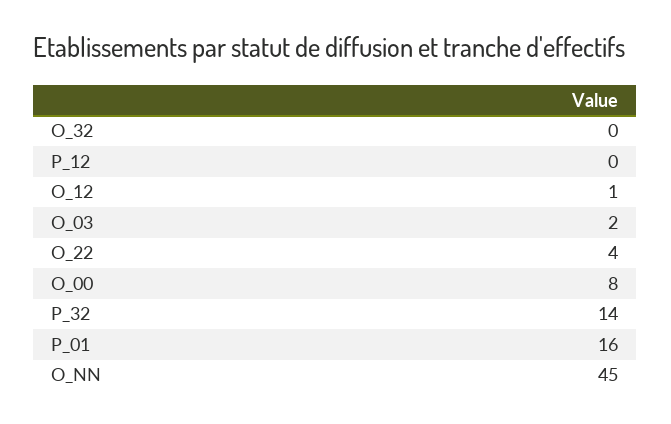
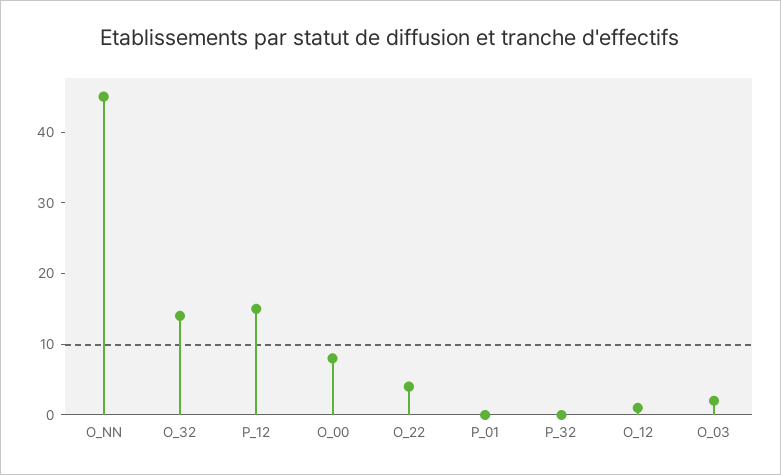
O_32: 0 -> 15
P_12: 0 -> 15
P_32: 14 -> 0
P_01: 16 -> 0

